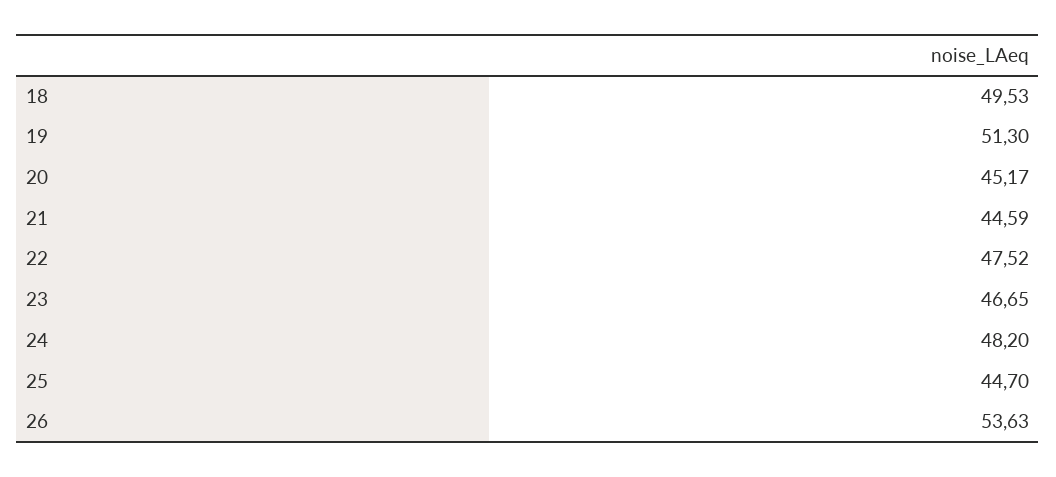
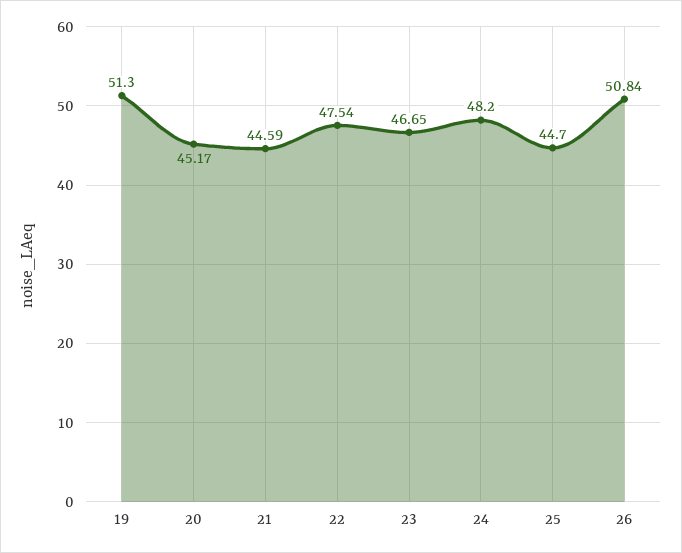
18: 49.53 -> none
22: 47.52 -> 47.54
26: 53.63 -> 50.84

